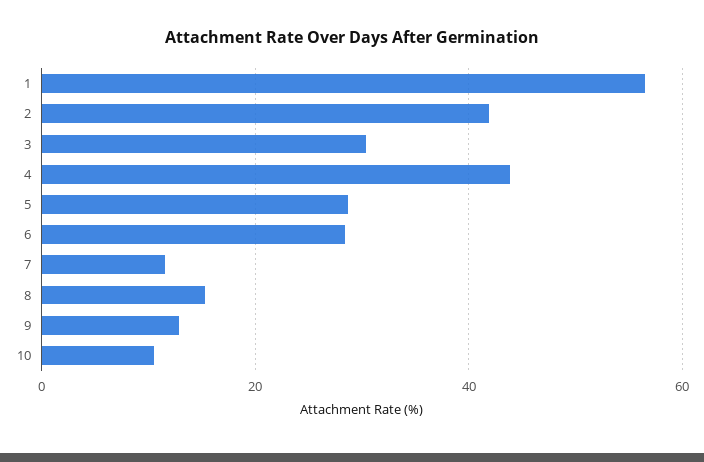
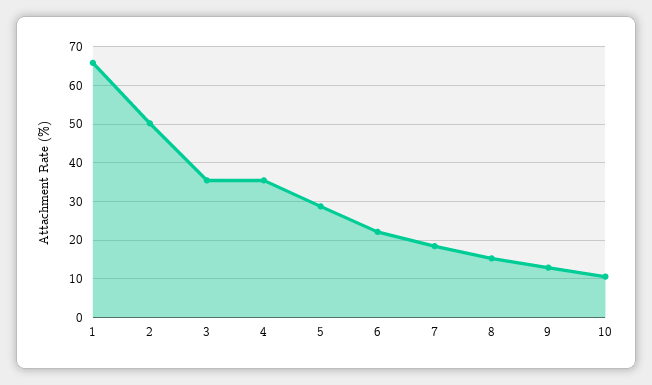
1: 56 -> 66
2: 42 -> 50
3: 30 -> 36
4: 44 -> 36
6: 28 -> 22
7: 12 -> 18

